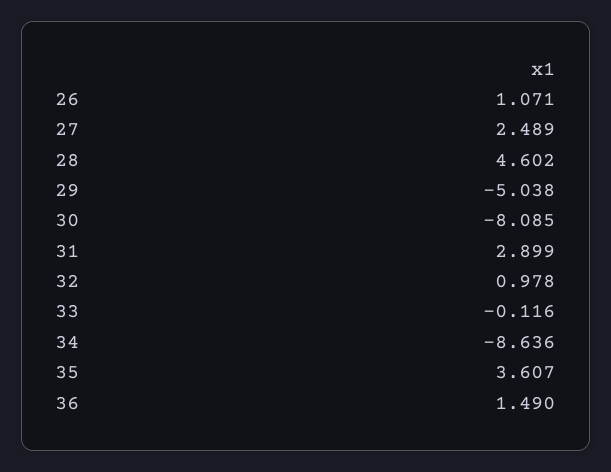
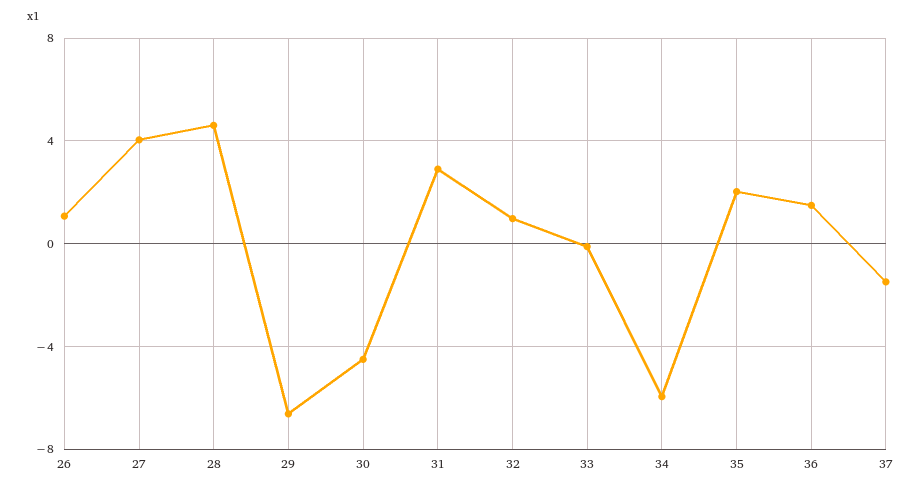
27: 2.489 -> 4
29: -5.038 -> -6.5
30: -8.085 -> -4.5
34: -8.636 -> -6
35: 3.607 -> 2
37: none -> -1.5

